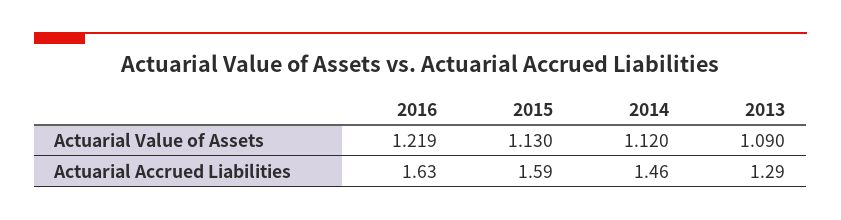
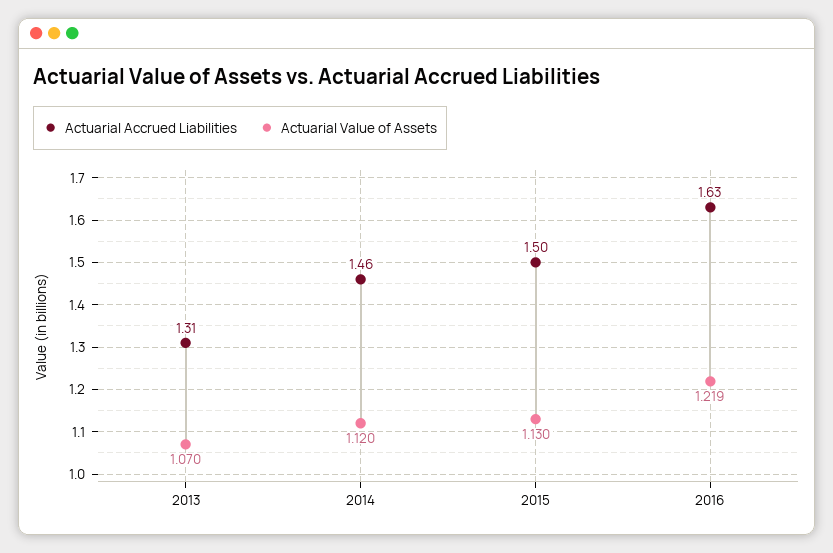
Actuarial Value of Assets, 2013: 1.09 -> 1.07
Actuarial Accrued Liabilities, 2015: 1.59 -> 1.5
Actuarial Accrued Liabilities, 2013: 1.29 -> 1.31

